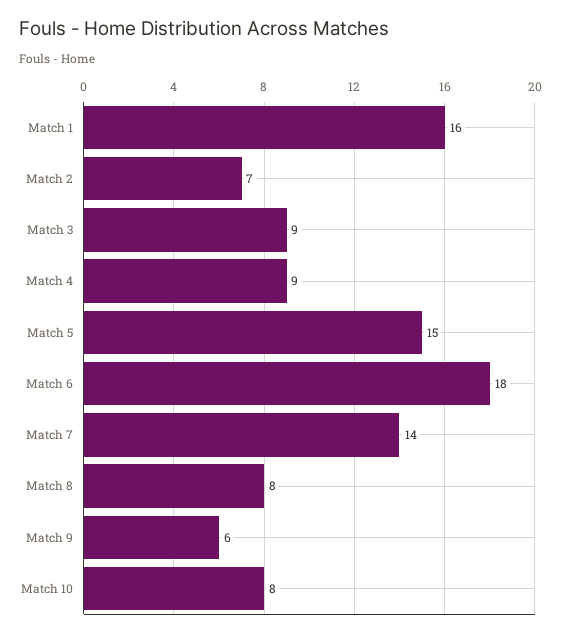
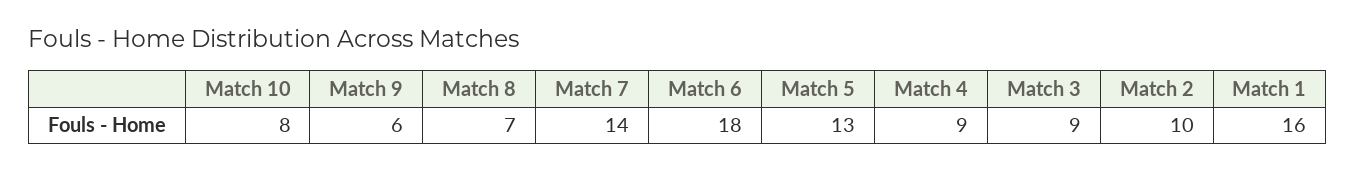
Match 2: 7 -> 10
Match 5: 15 -> 13
Match 8: 8 -> 7

